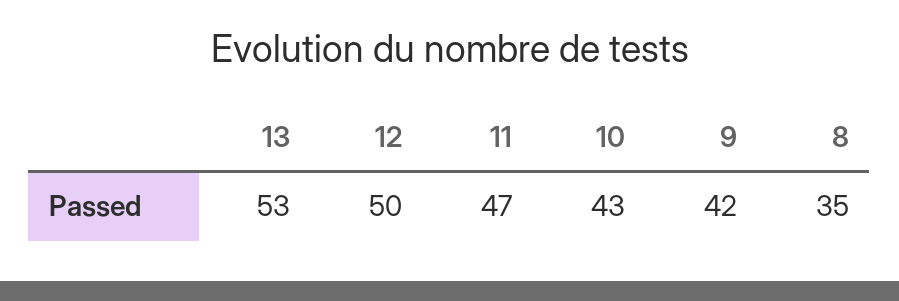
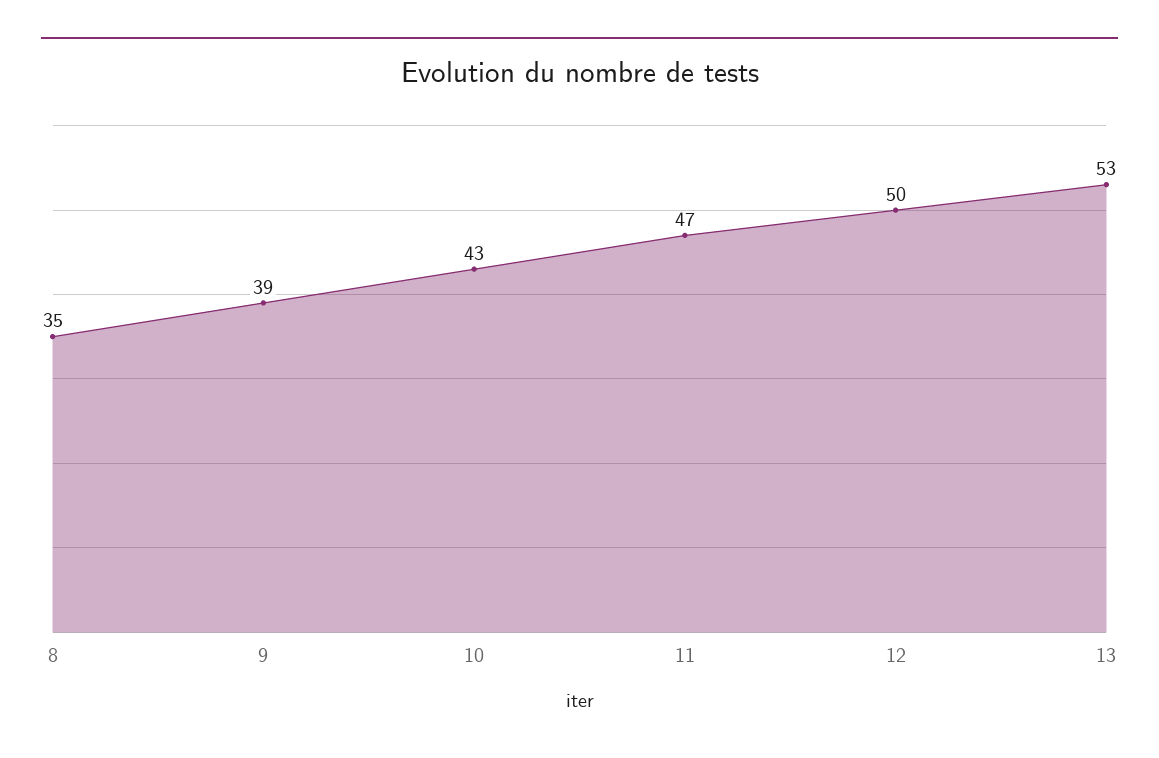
9: 42 -> 39

